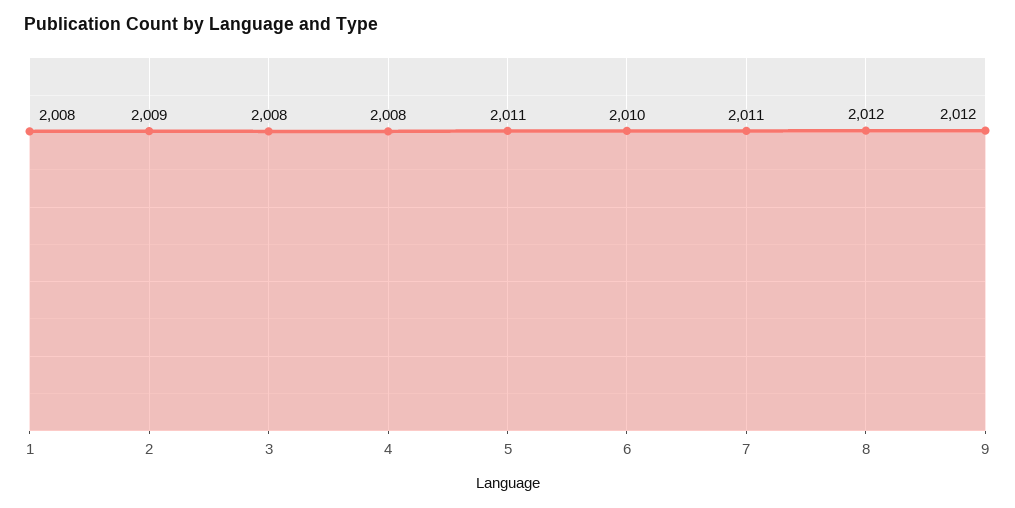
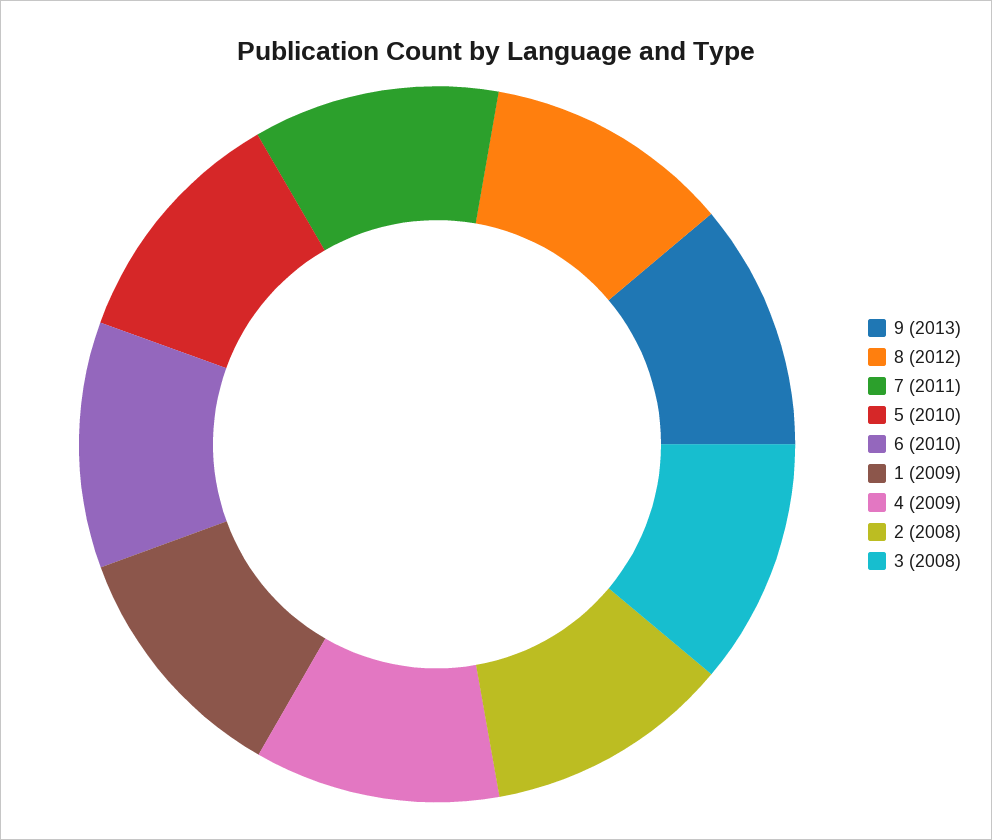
1: 2008 -> 2009
2: 2009 -> 2008
4: 2008 -> 2009
5: 2011 -> 2010
9: 2012 -> 2013

